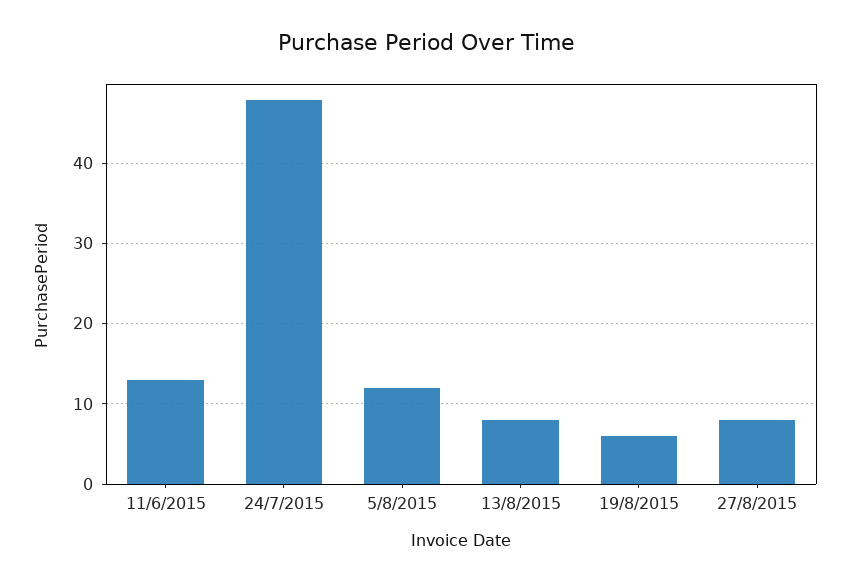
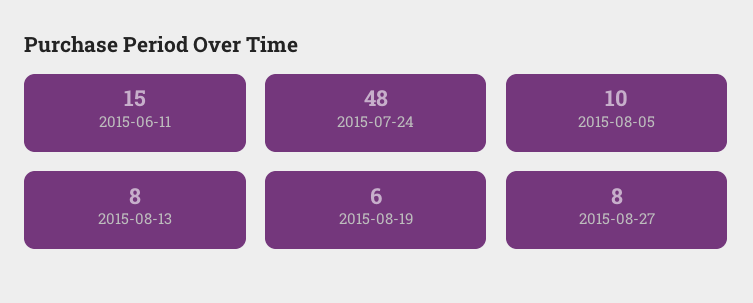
11/6/2015: 13 -> 15
5/8/2015: 12 -> 10

